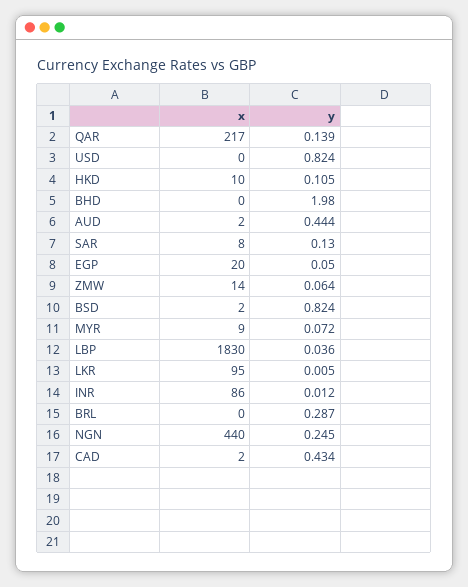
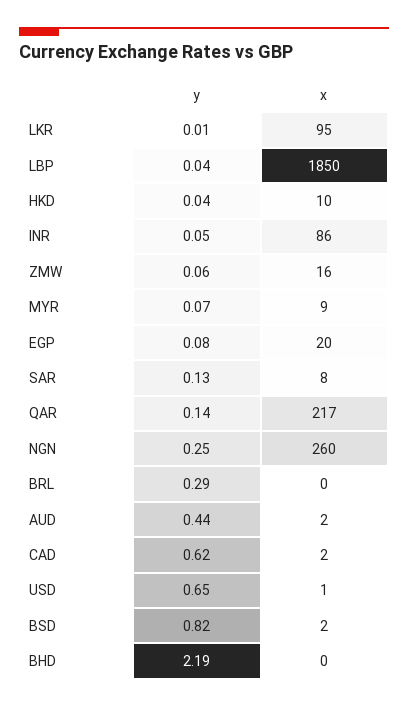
x, USD: 0 -> 1
y, USD: 0.824 -> 0.65
y, HKD: 0.105 -> 0.04
y, BHD: 1.98 -> 2.19
y, EGP: 0.05 -> 0.08
x, ZMW: 14 -> 16
x, LBP: 1830 -> 1850
y, INR: 0.012 -> 0.05
x, NGN: 440 -> 260
y, CAD: 0.434 -> 0.62

